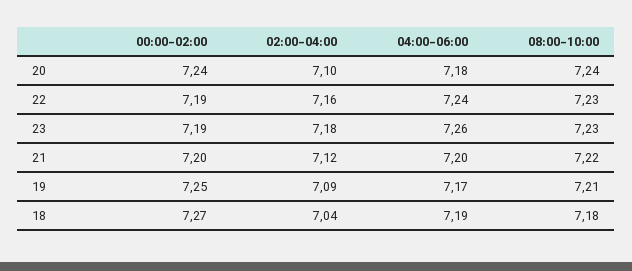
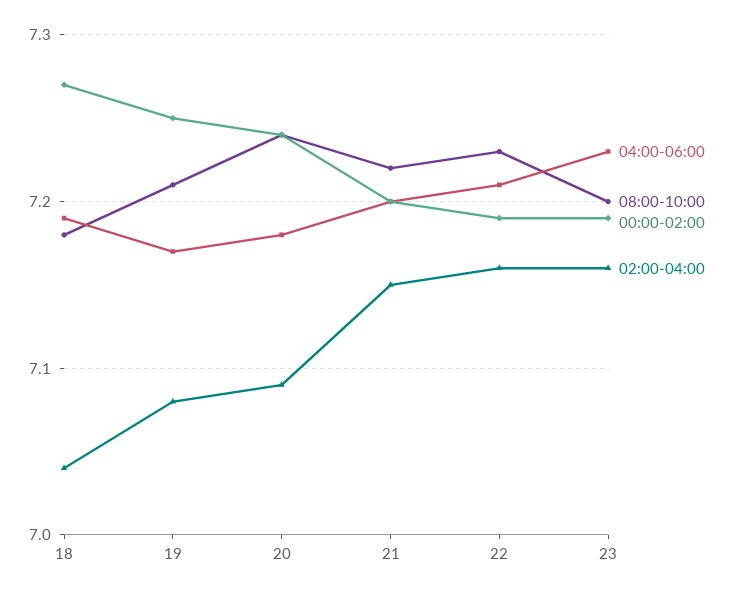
02:00-04:00, 20: 7.1 -> 7.09
04:00-06:00, 22: 7.24 -> 7.21
02:00-04:00, 23: 7.18 -> 7.16
04:00-06:00, 23: 7.26 -> 7.23
08:00-10:00, 23: 7.23 -> 7.2
02:00-04:00, 21: 7.12 -> 7.15
02:00-04:00, 19: 7.09 -> 7.08

